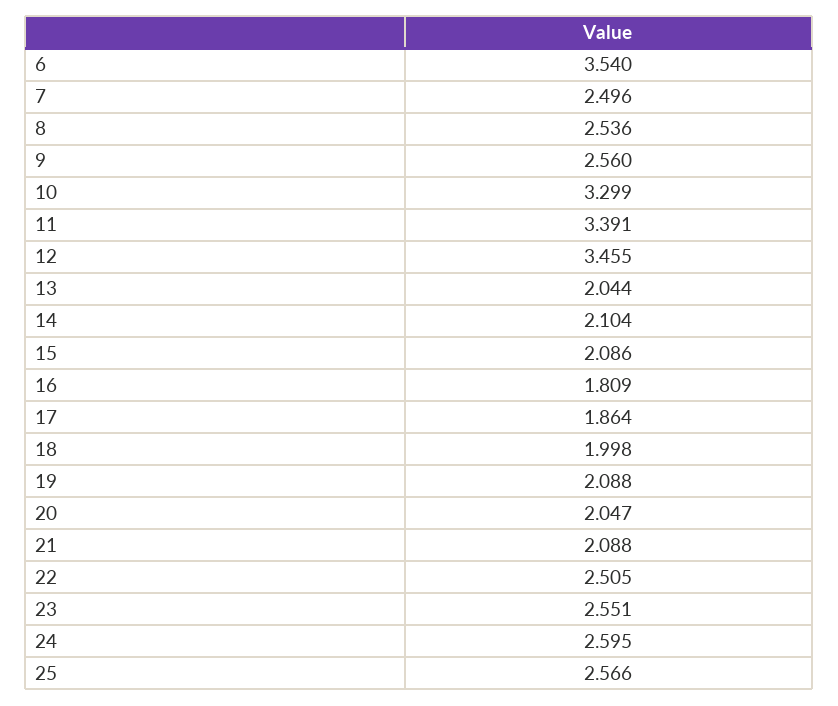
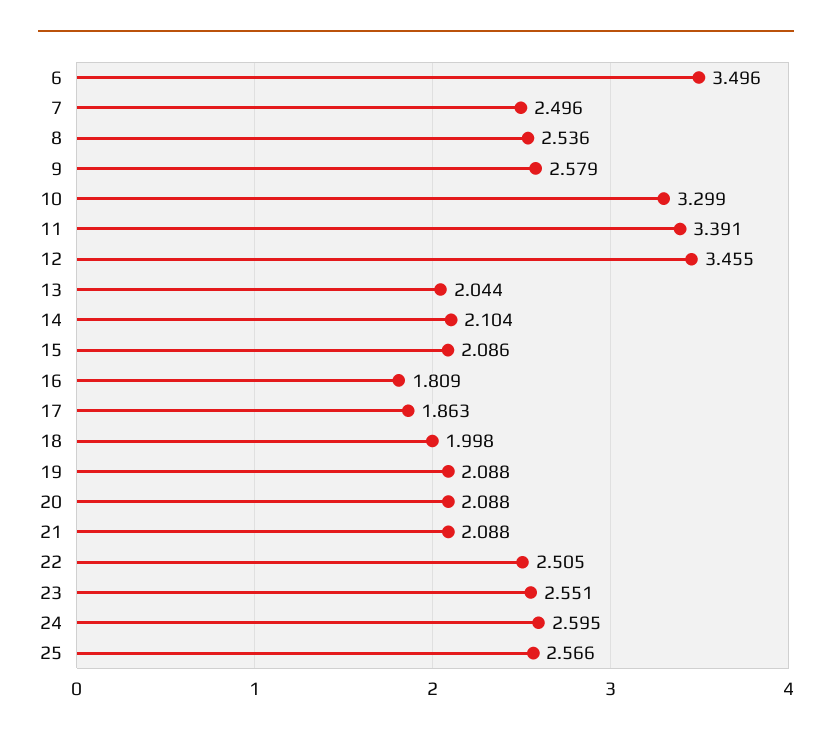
6: 3.54 -> 3.496
9: 2.56 -> 2.579
17: 1.864 -> 1.863
20: 2.047 -> 2.088

